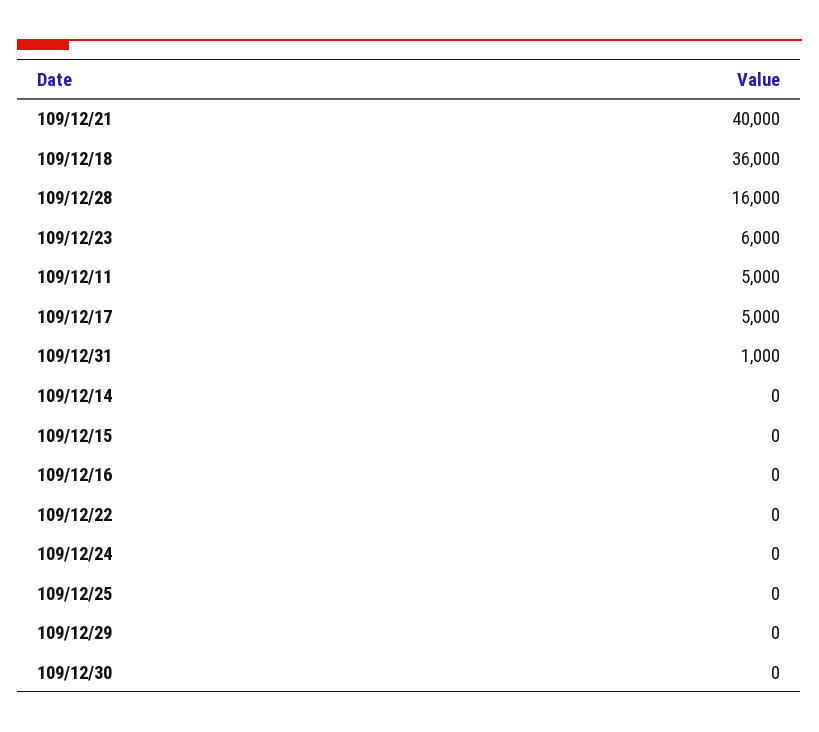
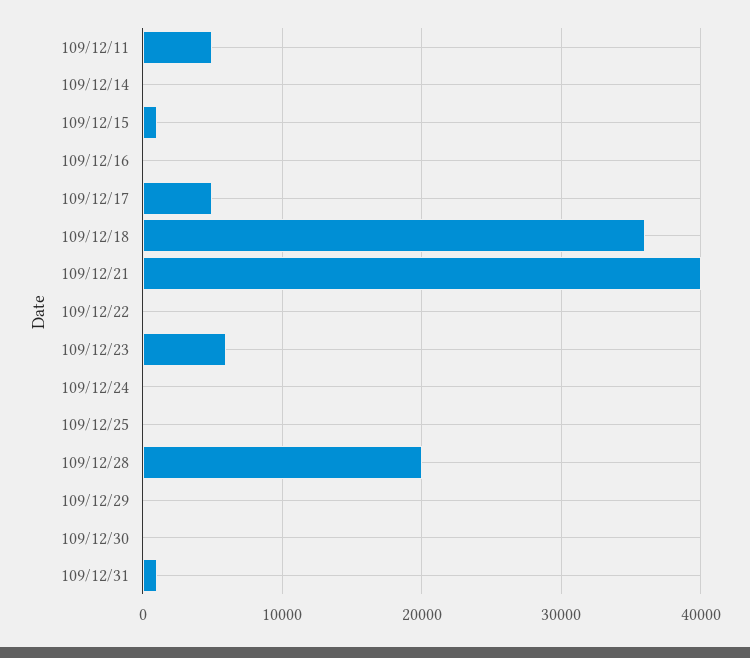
109/12/28: 16000 -> 20000
109/12/15: 0 -> 1000

